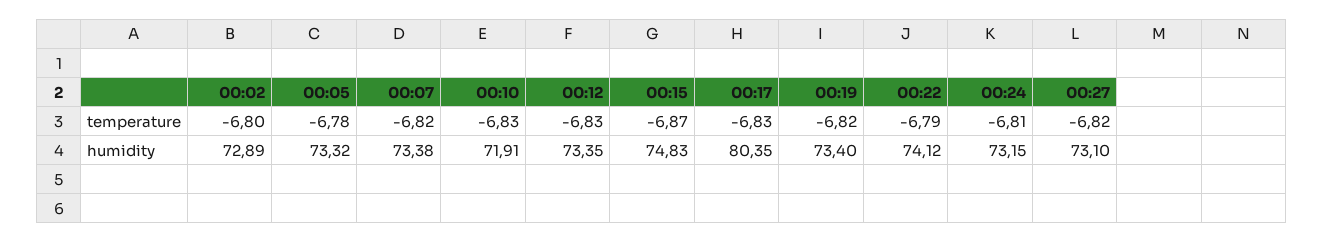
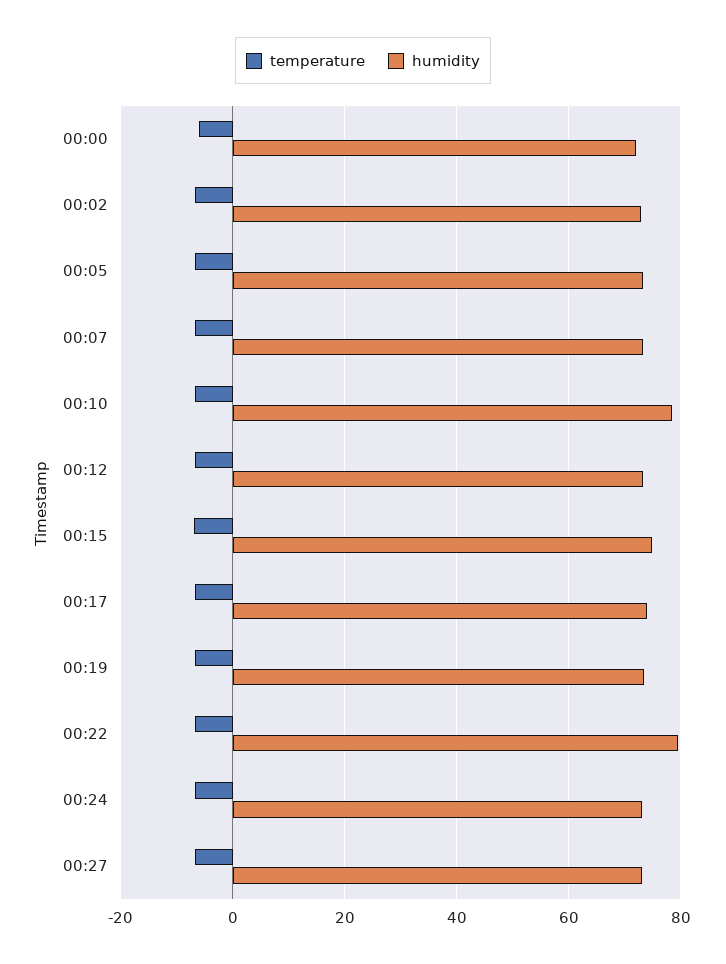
humidity, 00:10: 71.91 -> 78
humidity, 00:17: 80.35 -> 74
humidity, 00:22: 74.12 -> 80
temperature, 00:00: none -> -6
humidity, 00:00: none -> 72

